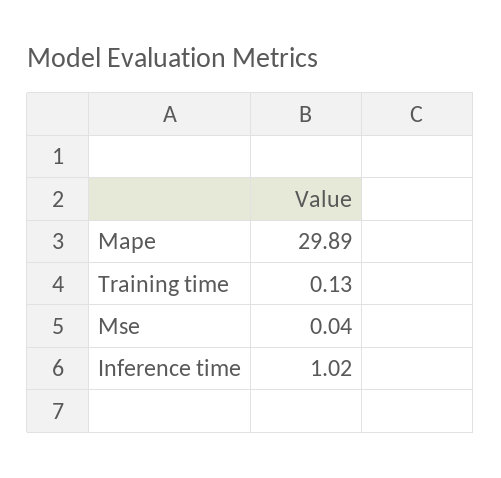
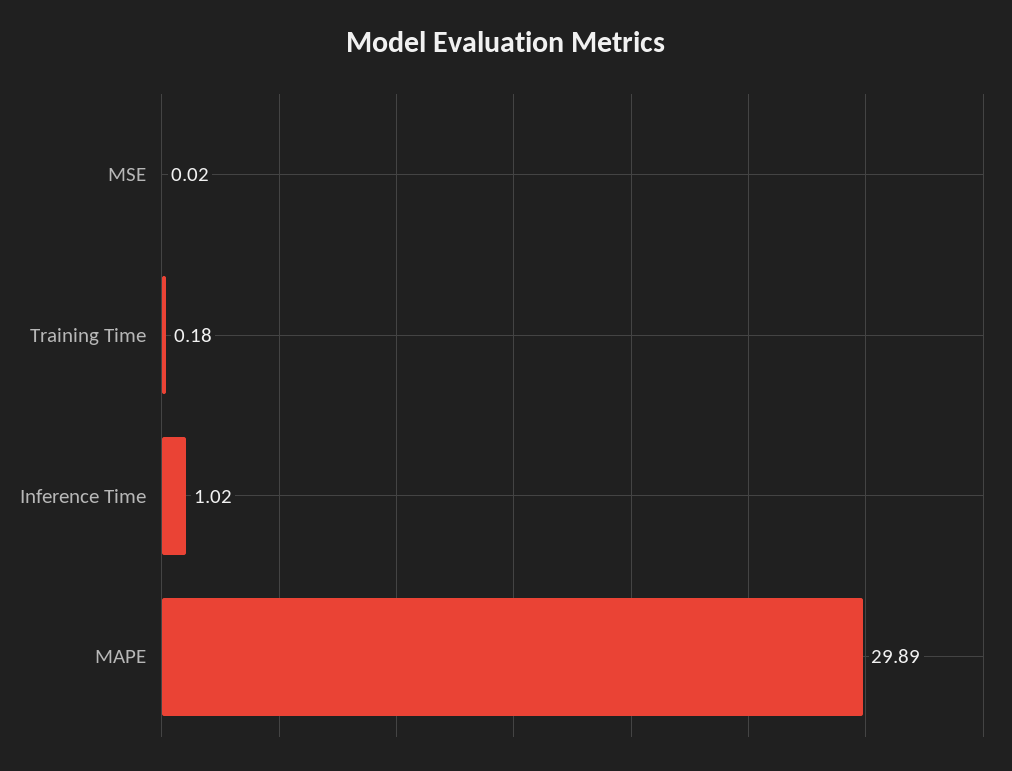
Training time: 0.13 -> 0.18
Mse: 0.04 -> 0.02

